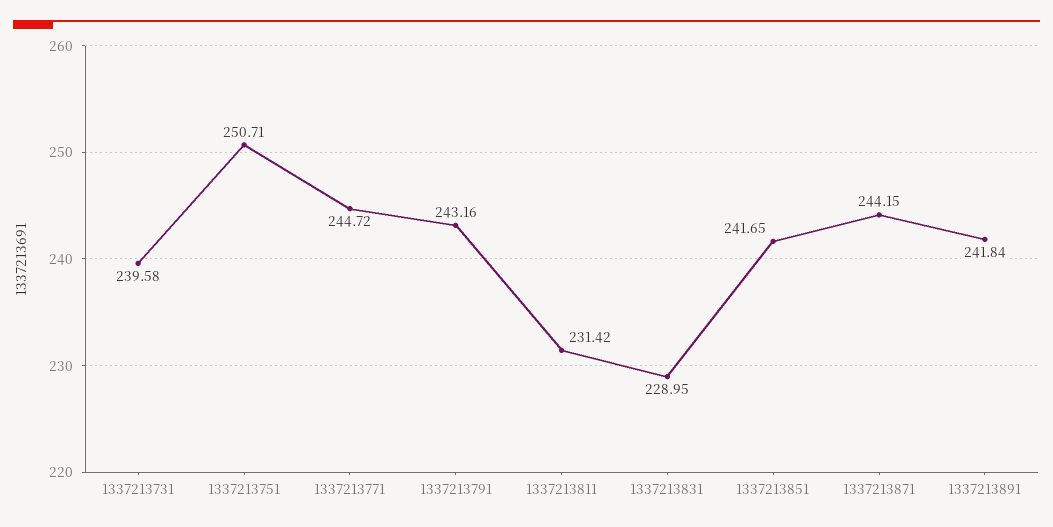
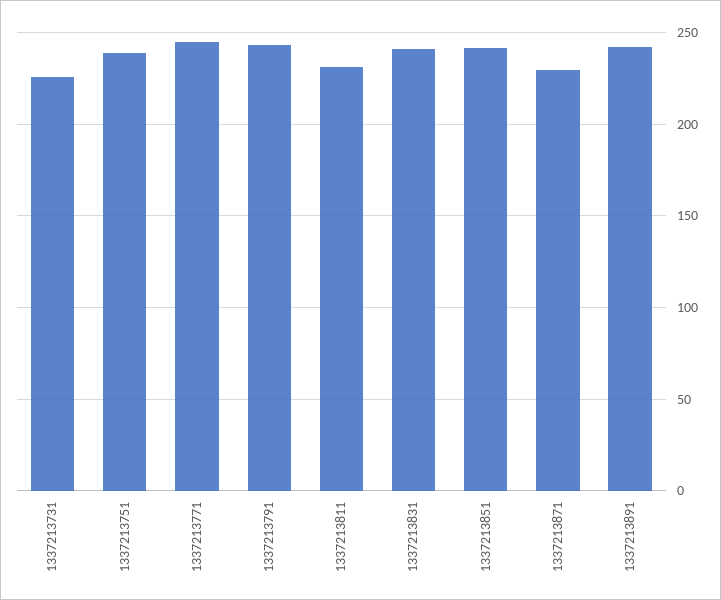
1337213731: 239.58 -> 225
1337213751: 250.71 -> 240
1337213831: 228.95 -> 240
1337213871: 244.15 -> 230

